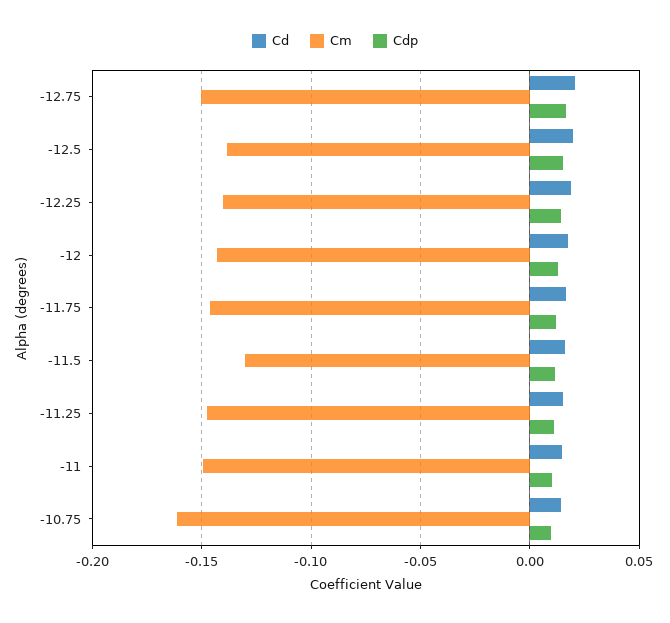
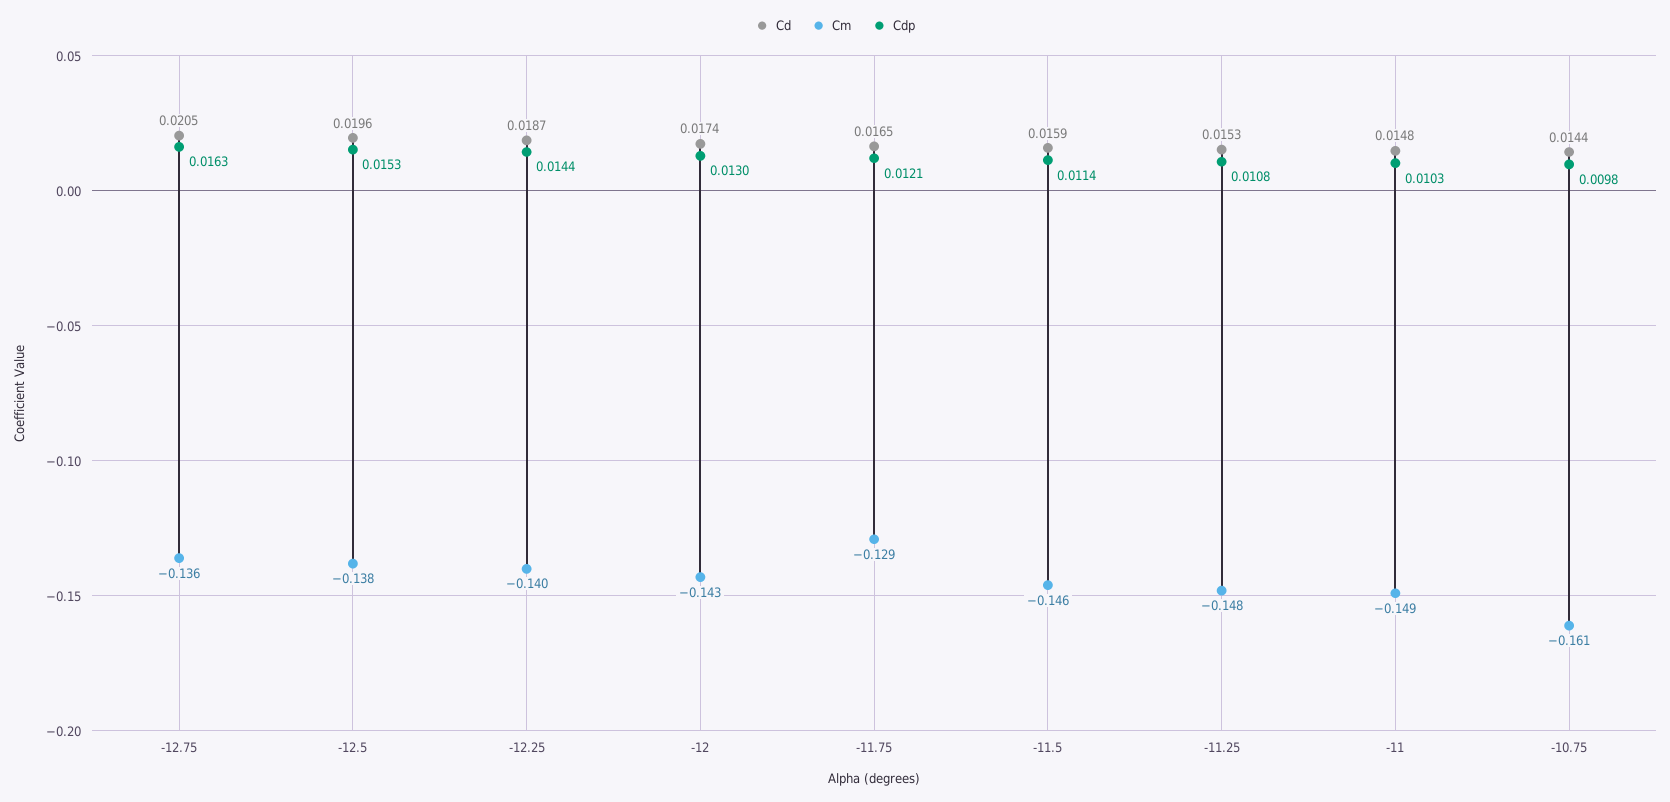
Cm, -12.75: -0.15 -> -0.136
Cm, -11.75: -0.145 -> -0.129
Cm, -11.5: -0.13 -> -0.146

